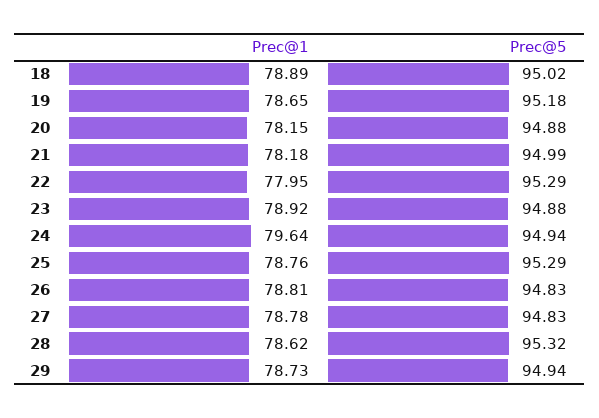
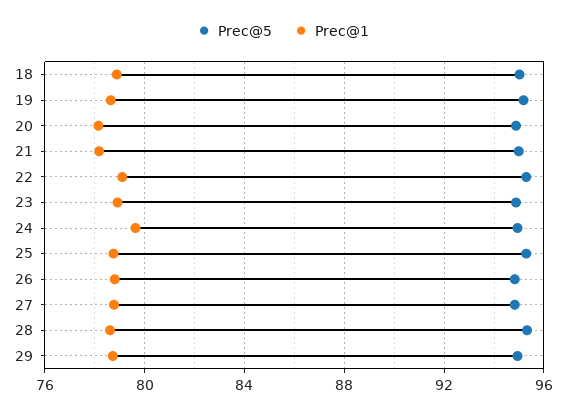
Prec@1, 22: 77.95 -> 79

